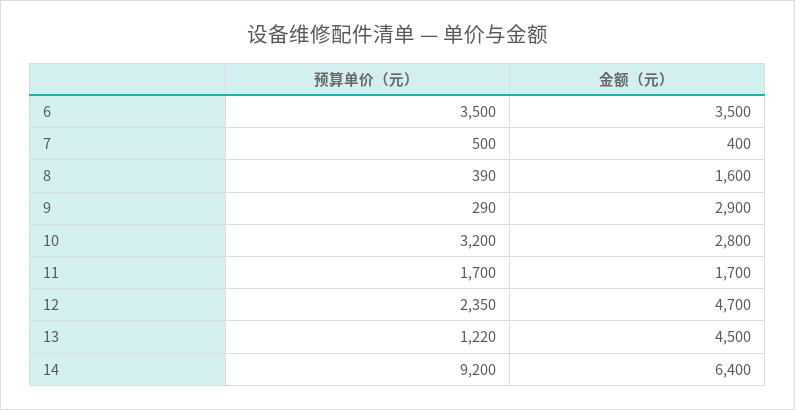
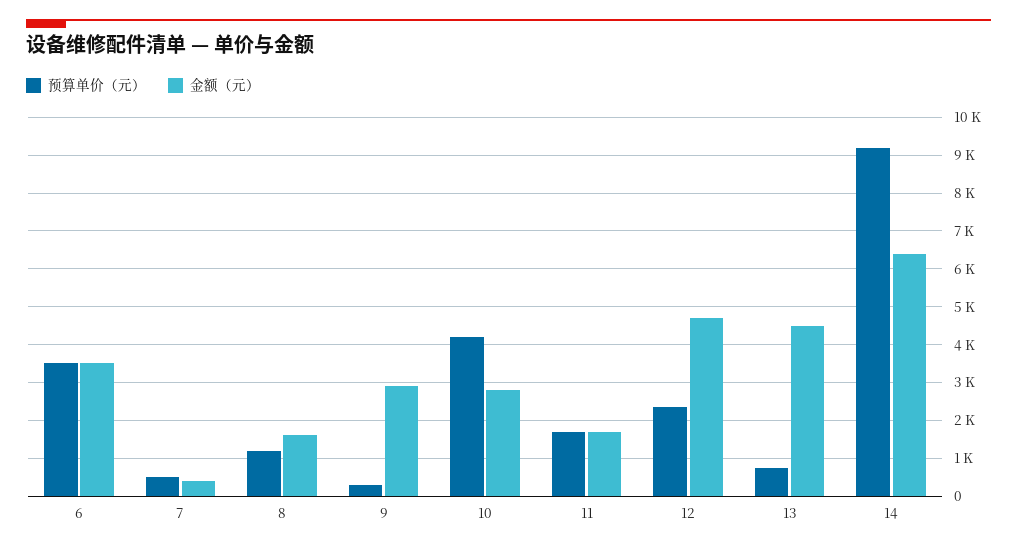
预算单价（元）, 8: 390 -> 1200
预算单价（元）, 10: 3200 -> 4200
预算单价（元）, 13: 1220 -> 800

